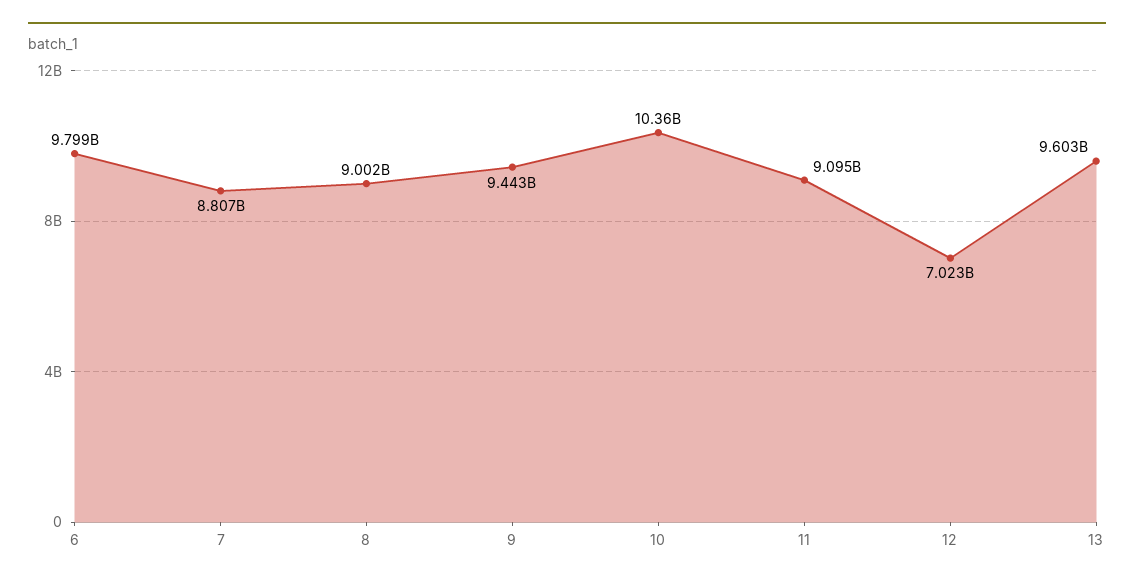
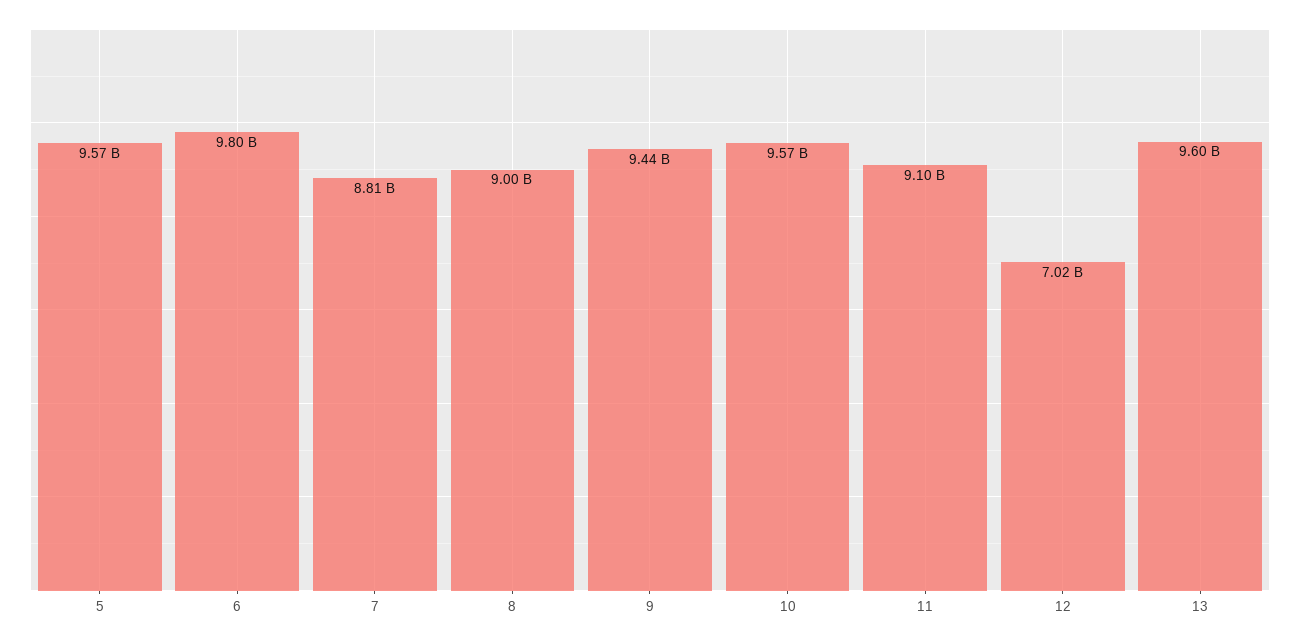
10: 10360000000 -> 9570000000
5: none -> 9570000000

